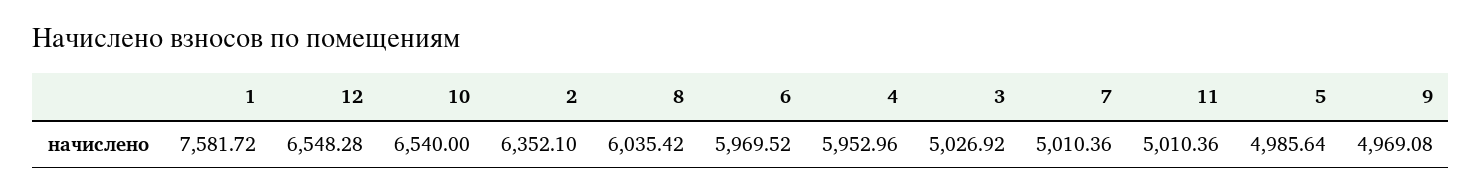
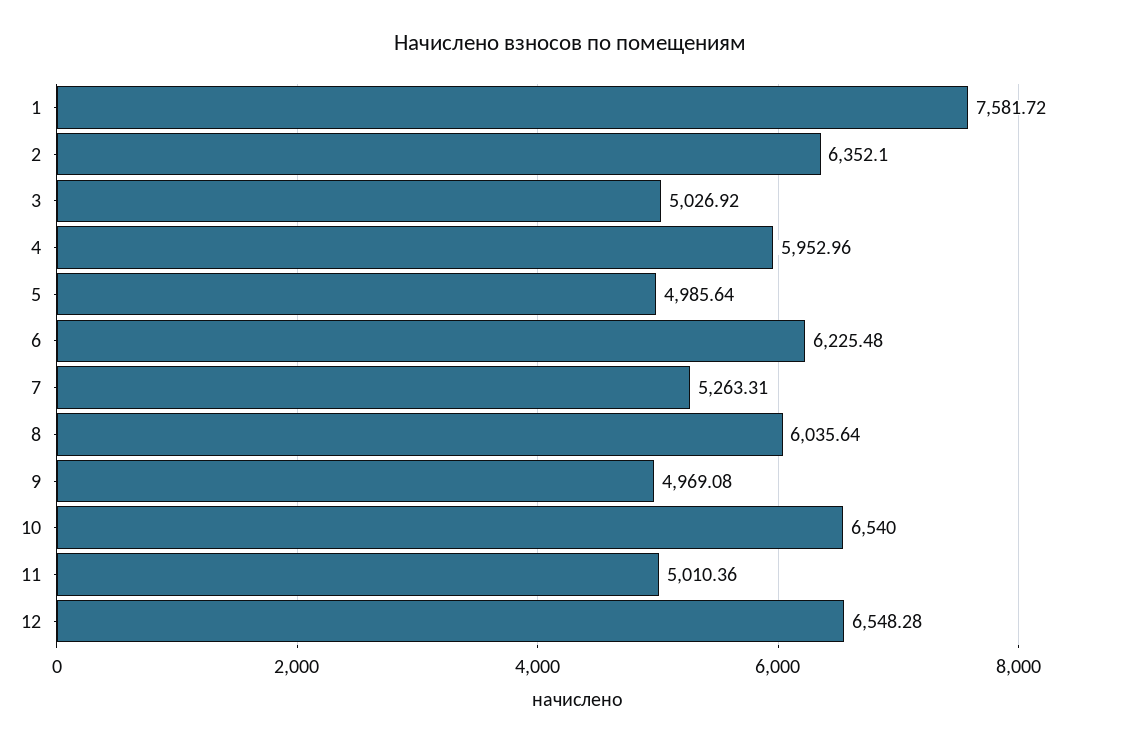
8: 6035.42 -> 6035.64
6: 5969.52 -> 6225.48
7: 5010.36 -> 5263.31

